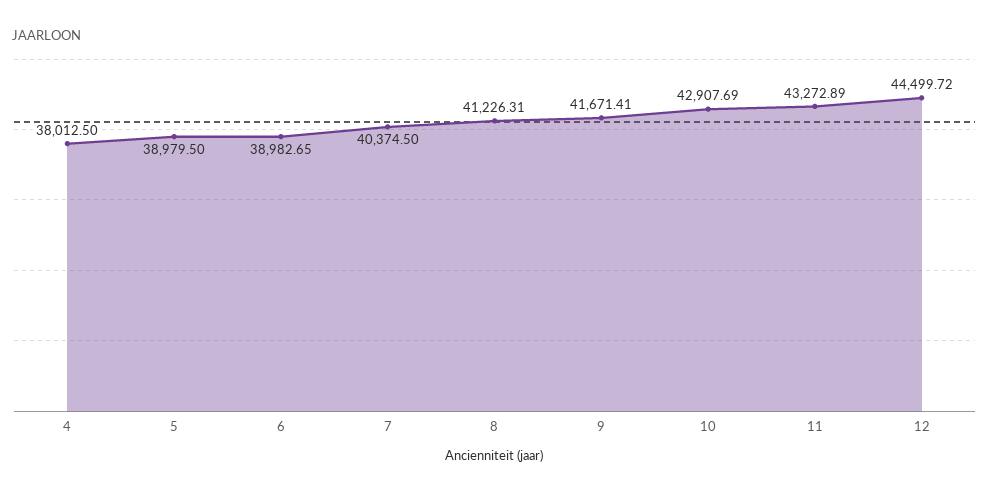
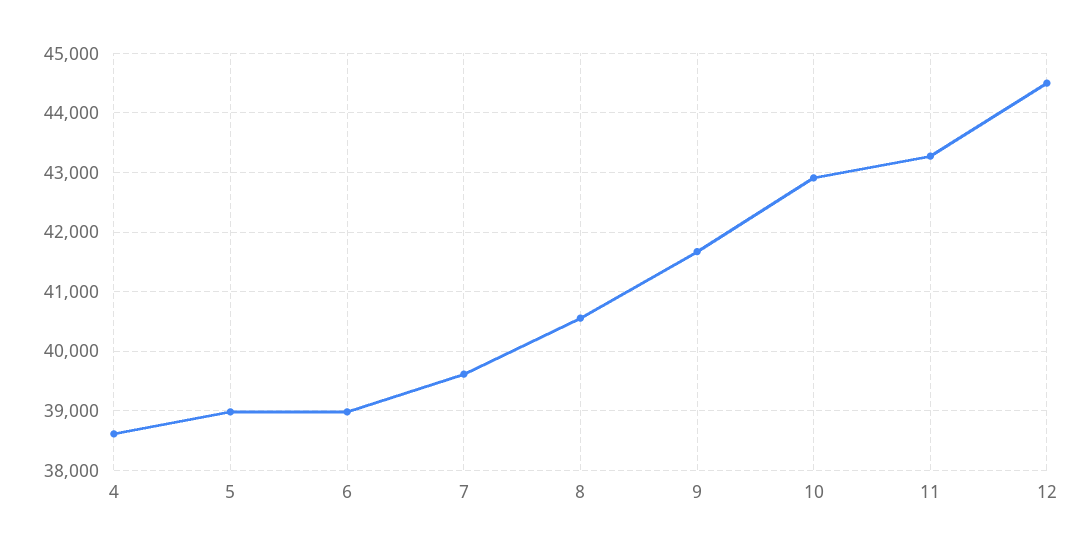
4: 38012.5 -> 38600
7: 40374.5 -> 39600
8: 41226.31 -> 40600

